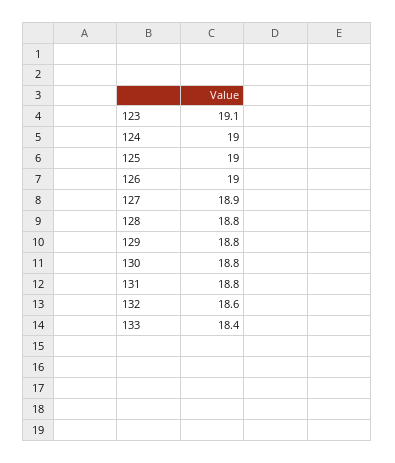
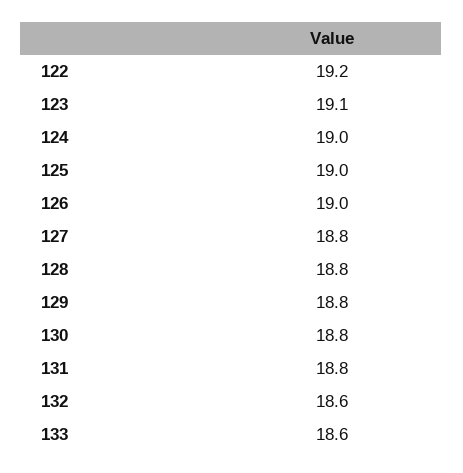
127: 18.9 -> 18.8
133: 18.4 -> 18.6
122: none -> 19.2

